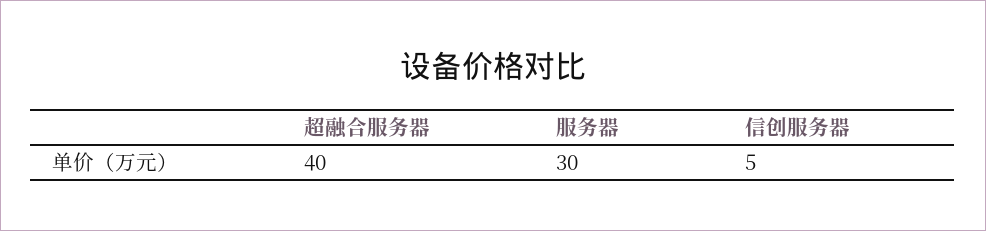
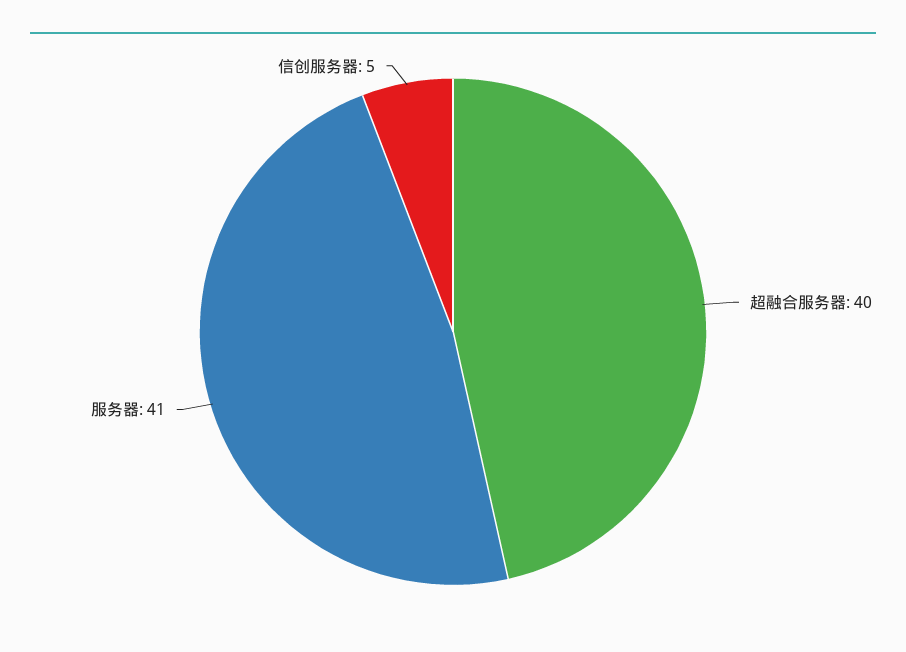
服务器: 30 -> 41

